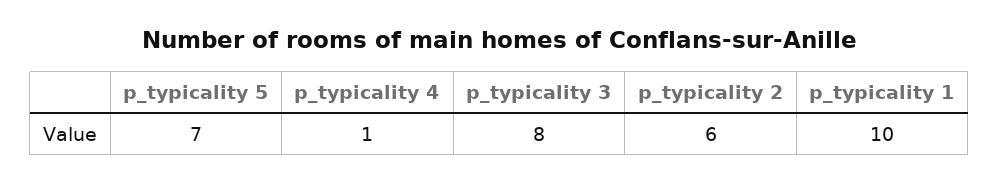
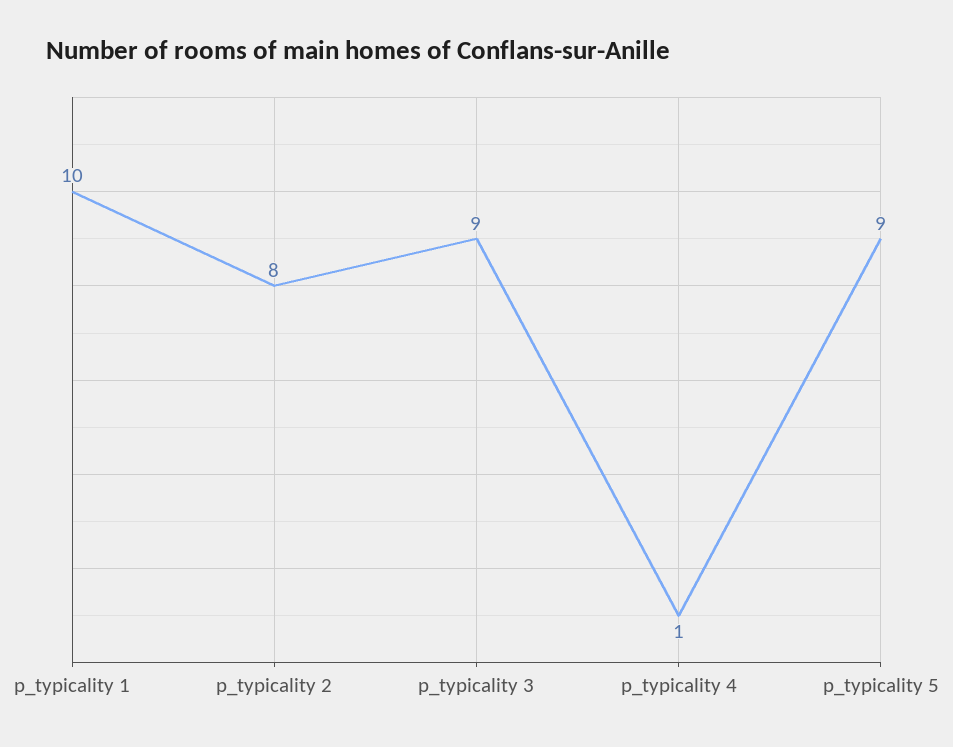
p_typicality 5: 7 -> 9
p_typicality 3: 8 -> 9
p_typicality 2: 6 -> 8

